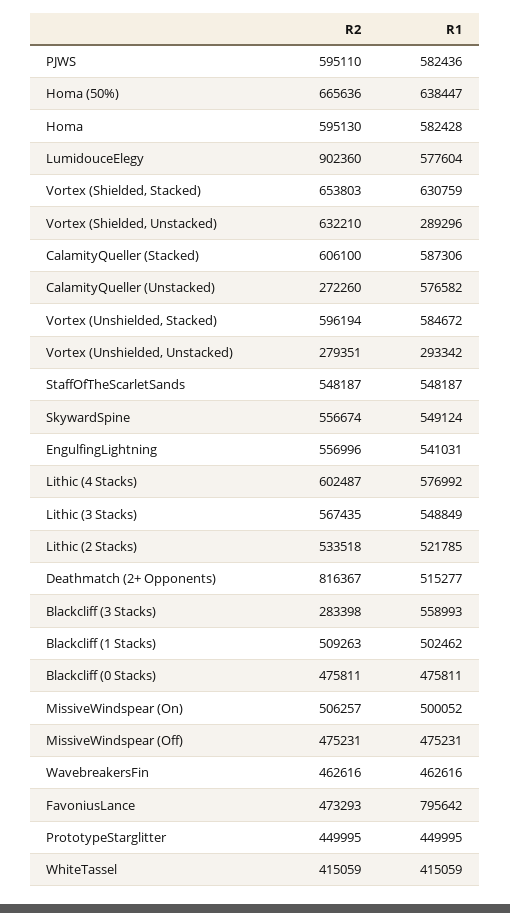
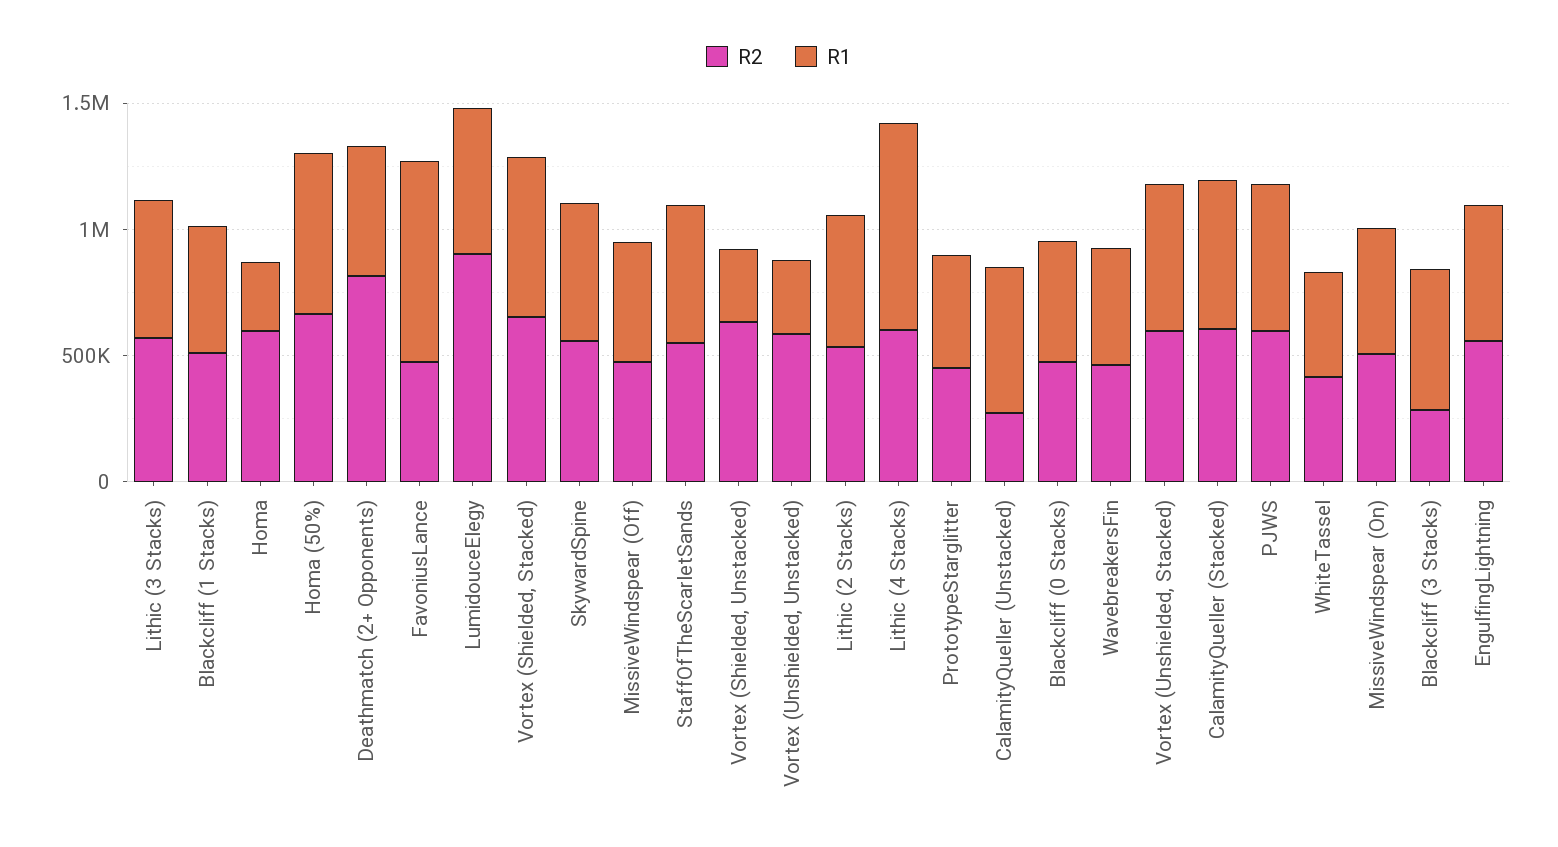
R1, Homa: 582428 -> 300000
R2, Vortex (Unshielded, Unstacked): 279351 -> 600000
R1, Lithic (4 Stacks): 576992 -> 800000

